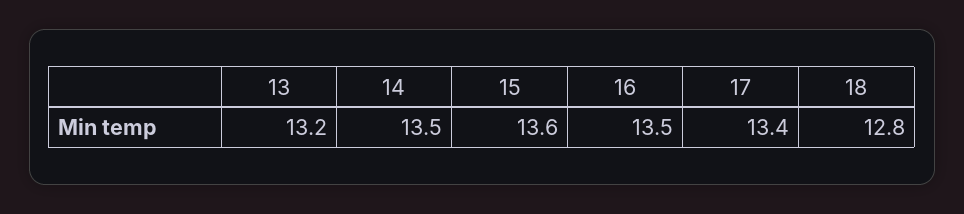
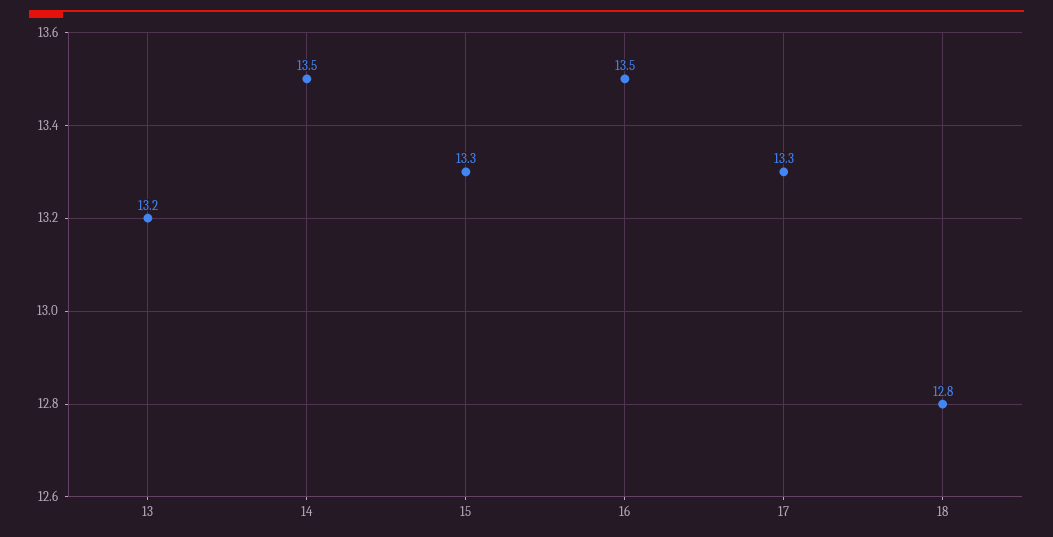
15: 13.6 -> 13.3
17: 13.4 -> 13.3

